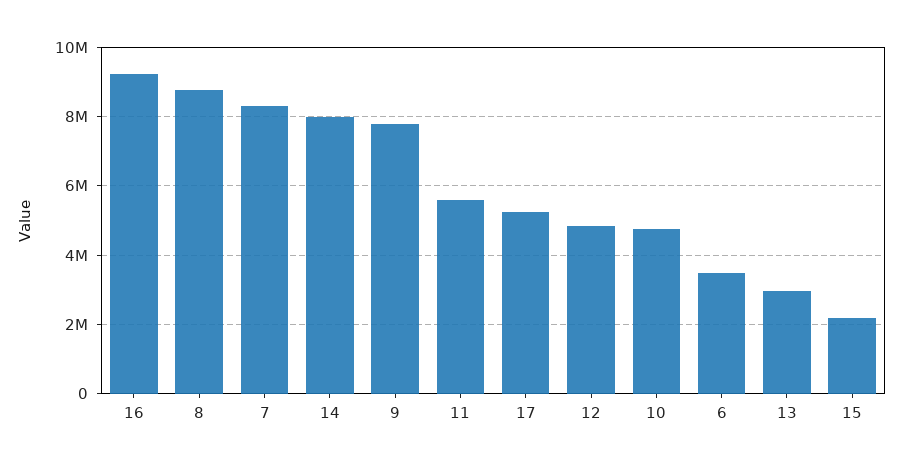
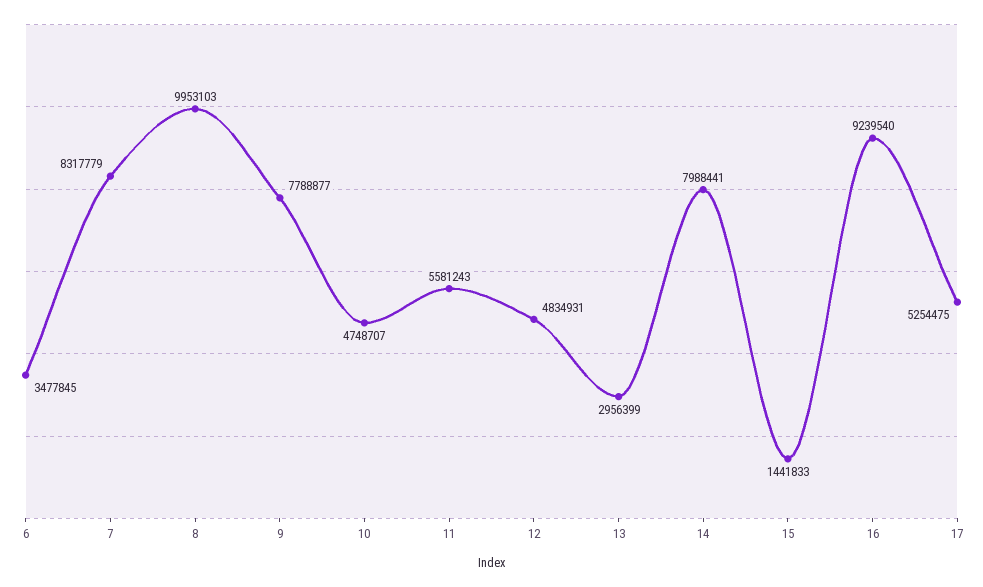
8: 8800000 -> 9953103
15: 2200000 -> 1441833

